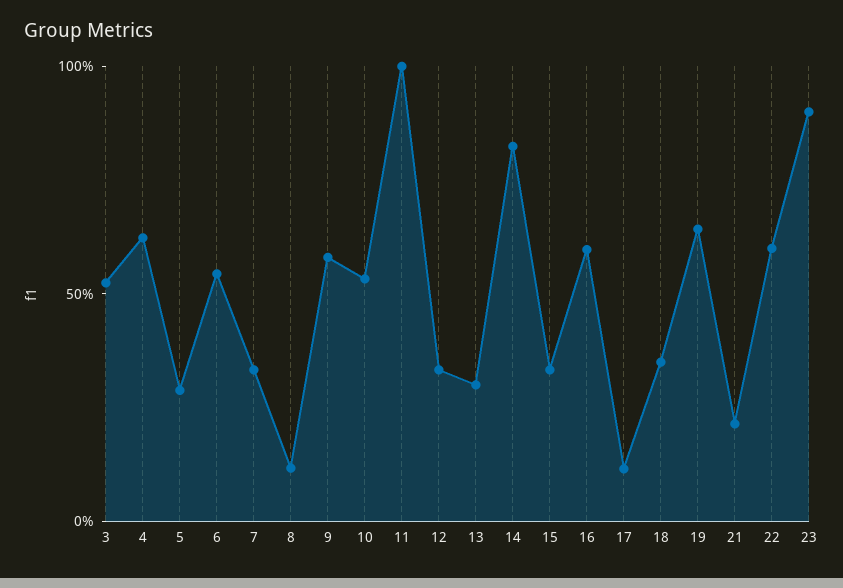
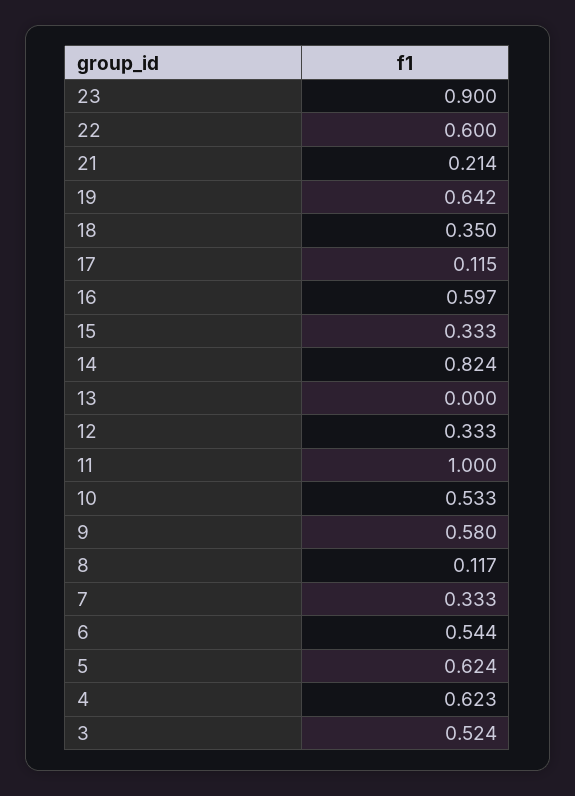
5: 0.3 -> 0.624
13: 0.3 -> 0

